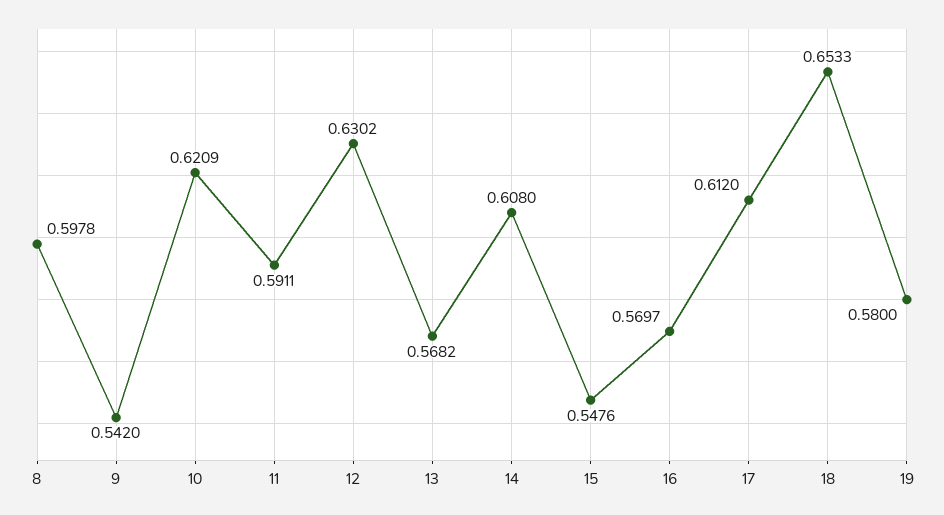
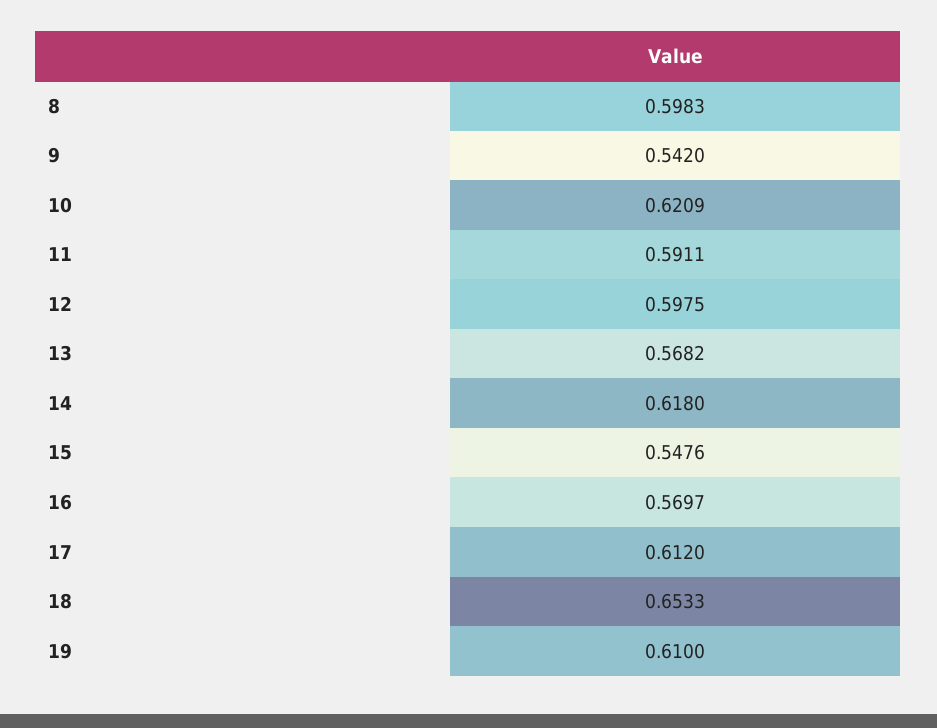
8: 0.5978 -> 0.5983
12: 0.6302 -> 0.5975
14: 0.608 -> 0.618
19: 0.58 -> 0.61

